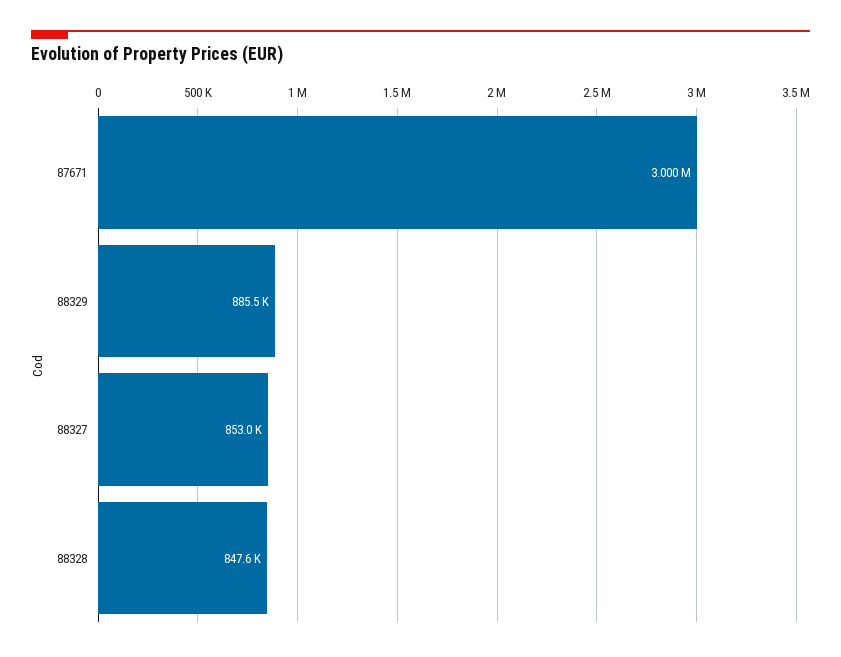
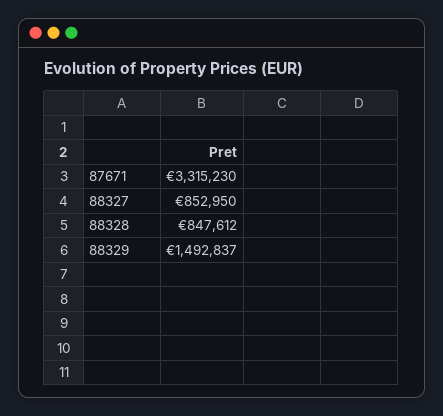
87671: 3000000 -> 3315230
88329: 885500 -> 1492837

